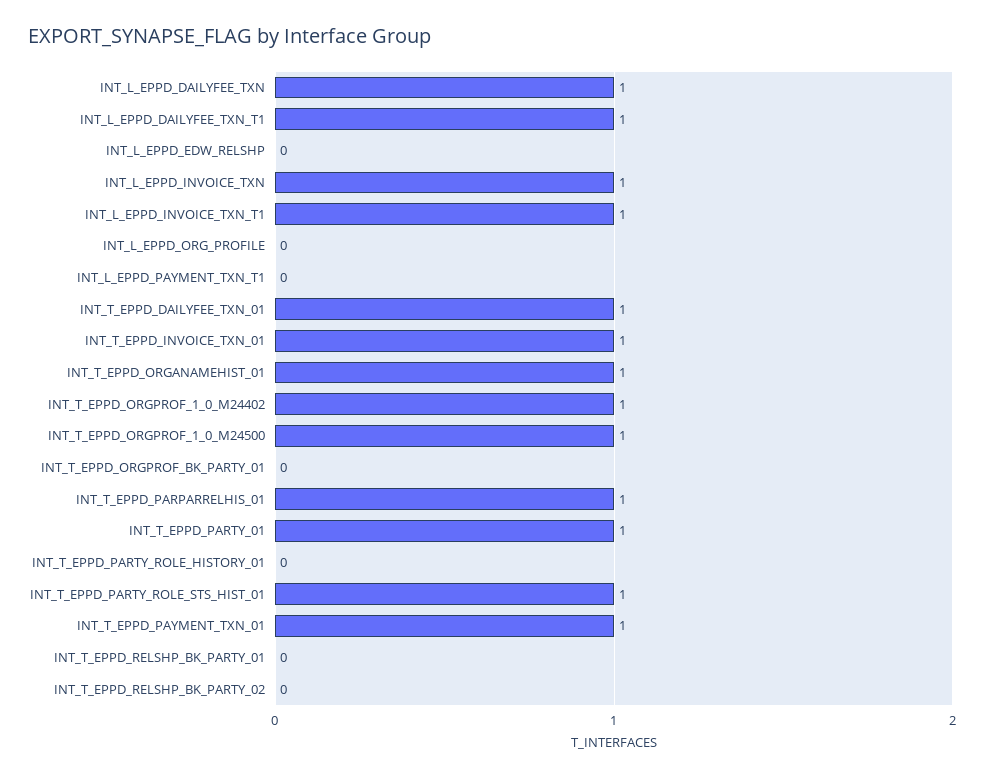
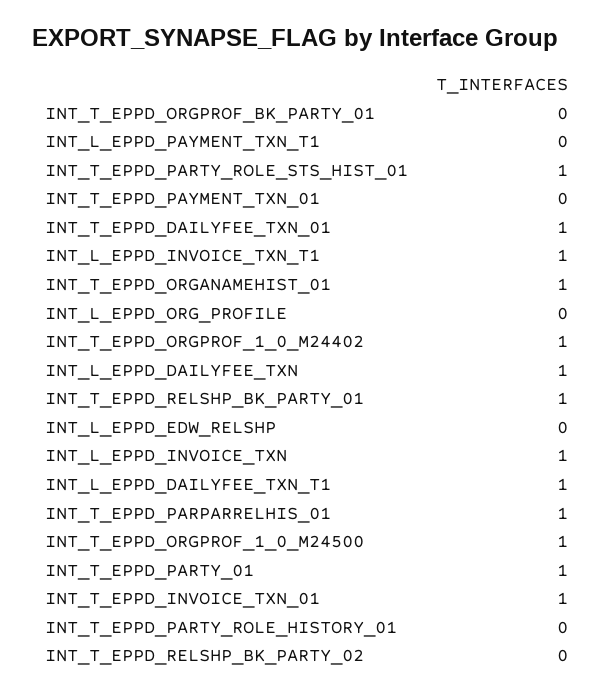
INT_T_EPPD_PAYMENT_TXN_01: 1 -> 0
INT_T_EPPD_RELSHP_BK_PARTY_01: 0 -> 1

